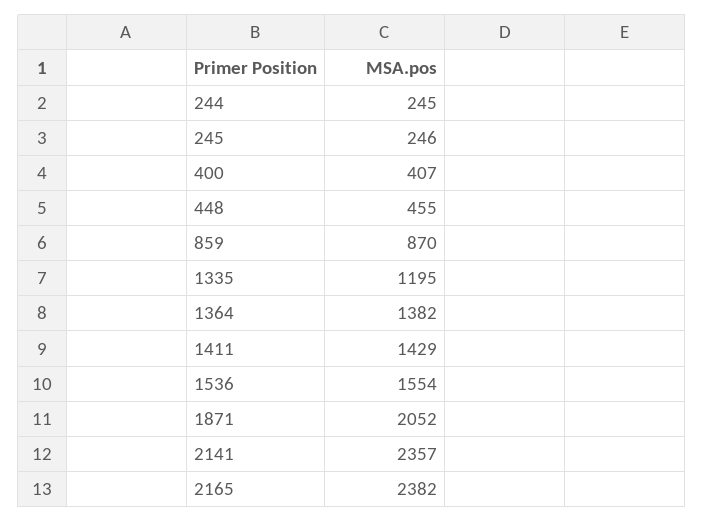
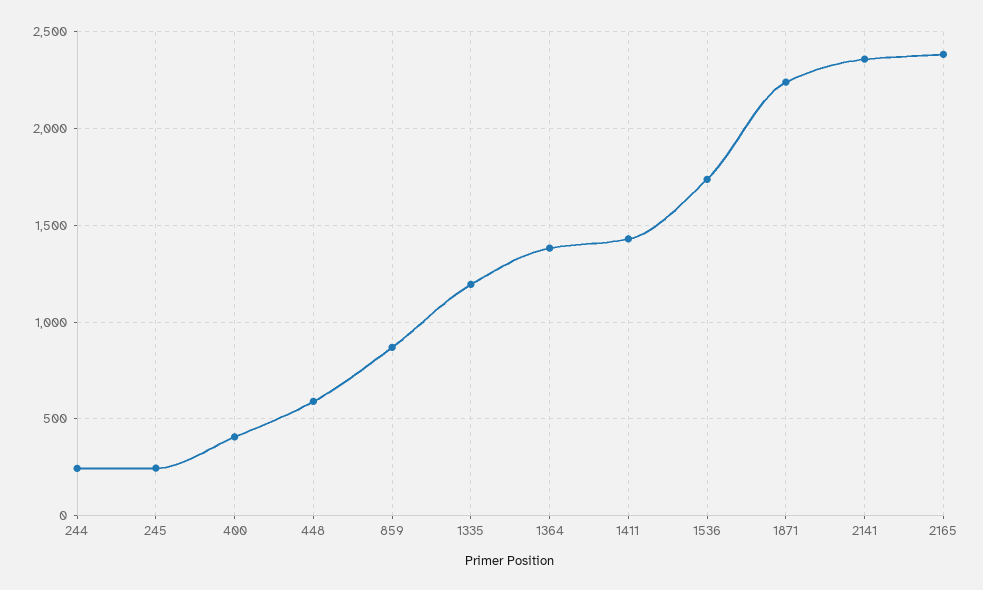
448: 455 -> 600
1536: 1554 -> 1750
1871: 2052 -> 2250

